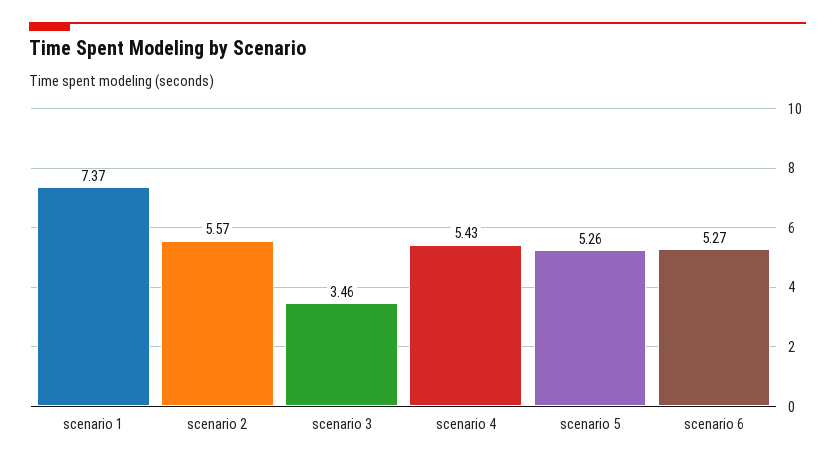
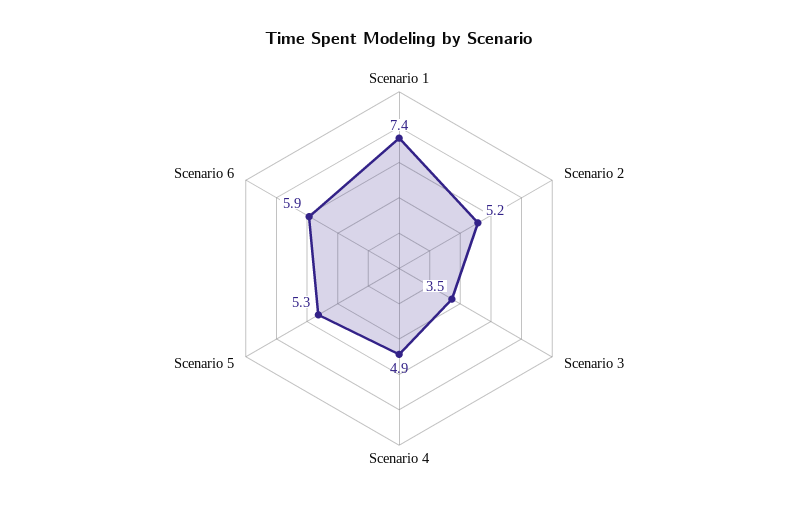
scenario 2: 5.57 -> 5.2
scenario 4: 5.43 -> 4.9
scenario 6: 5.27 -> 5.9

